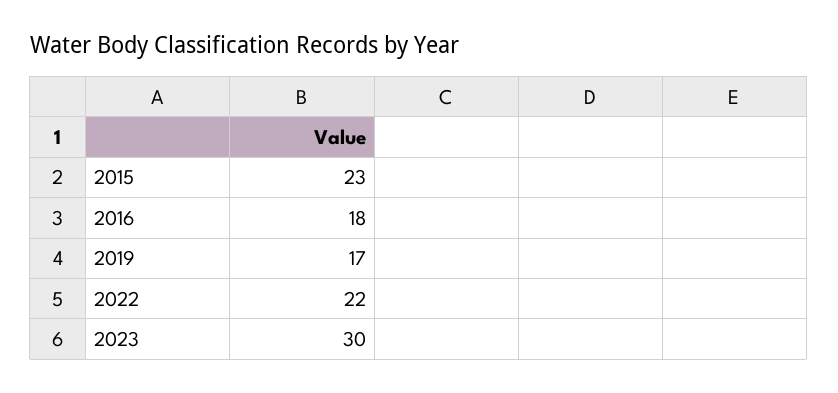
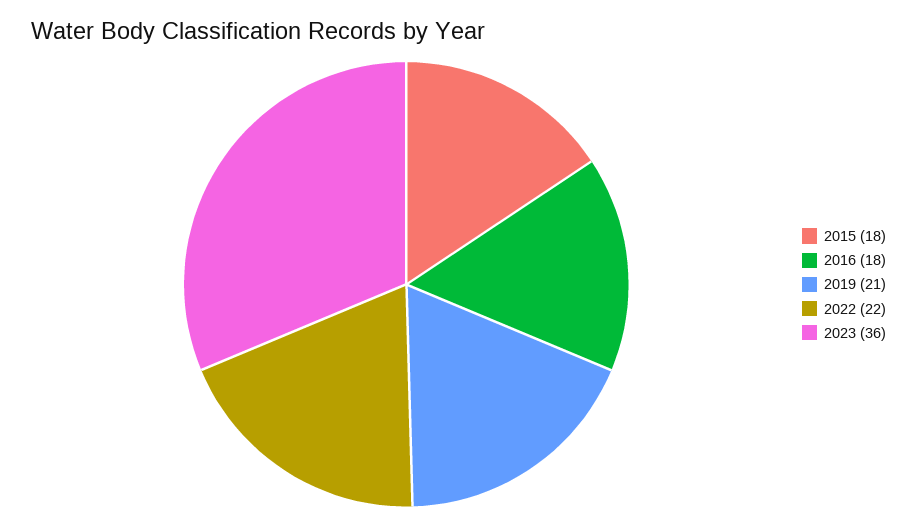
2015: 23 -> 18
2019: 17 -> 21
2023: 30 -> 36

